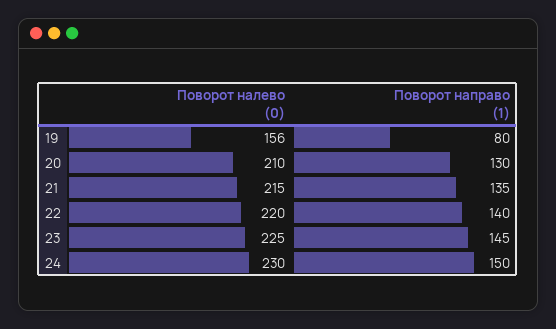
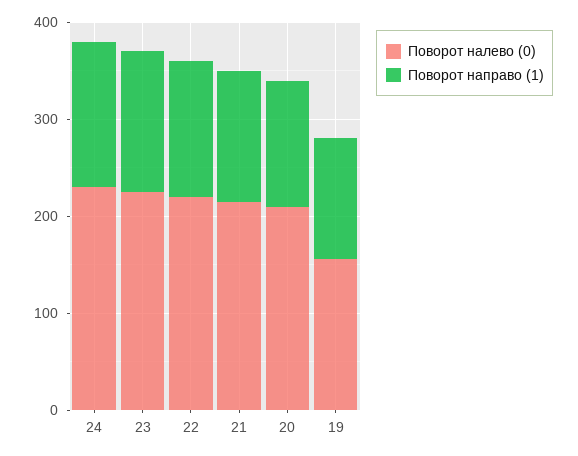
Поворот направо (1), 19: 80 -> 120

